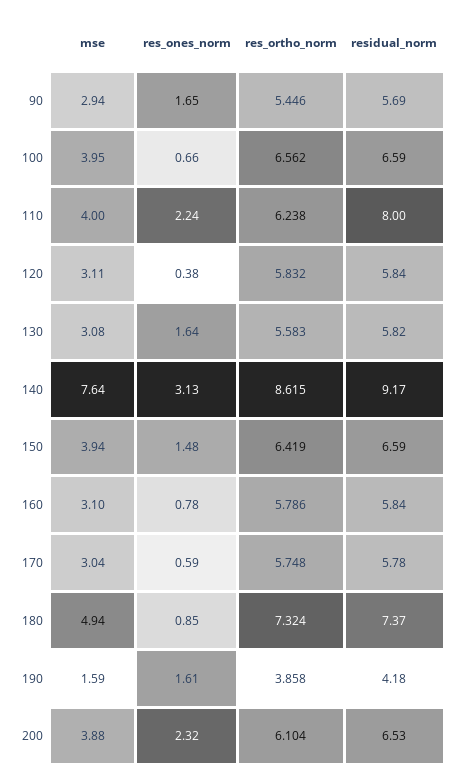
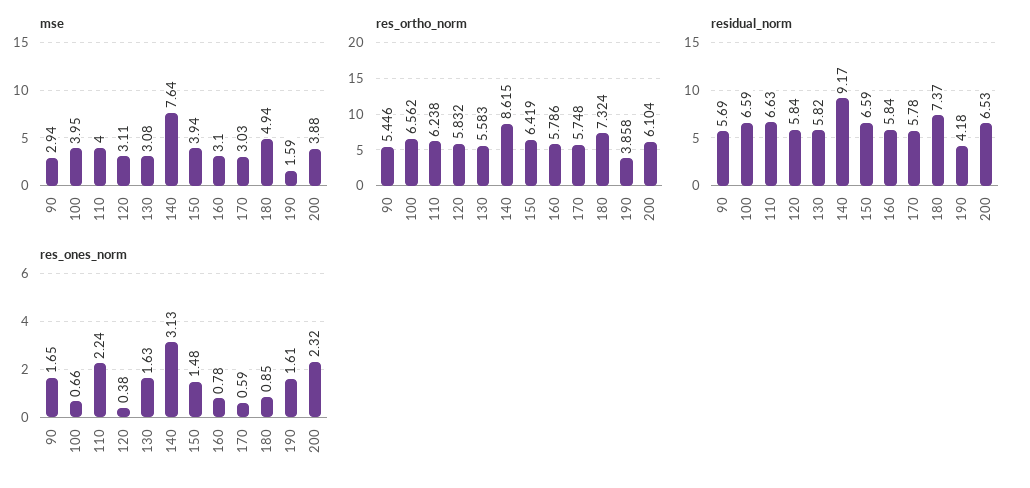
residual_norm, 110: 8 -> 6.63
res_ones_norm, 130: 1.64 -> 1.63
mse, 170: 3.04 -> 3.03

